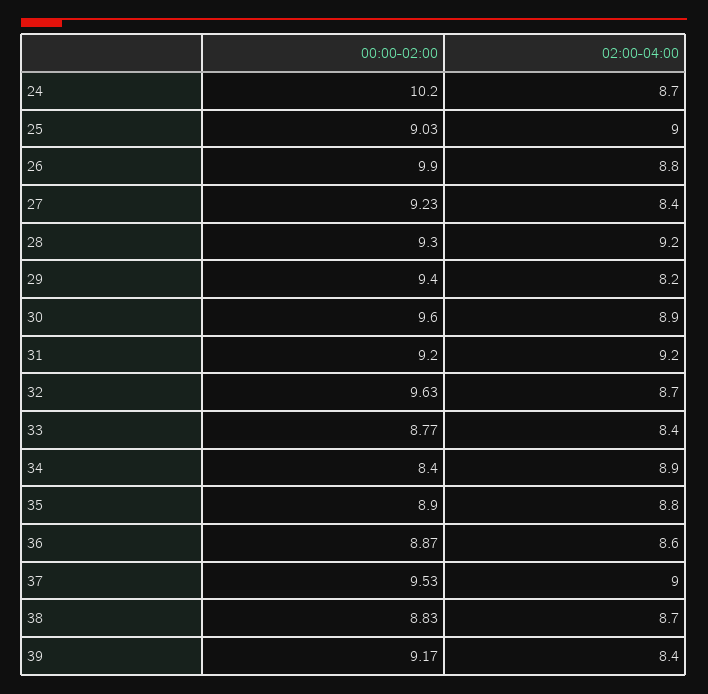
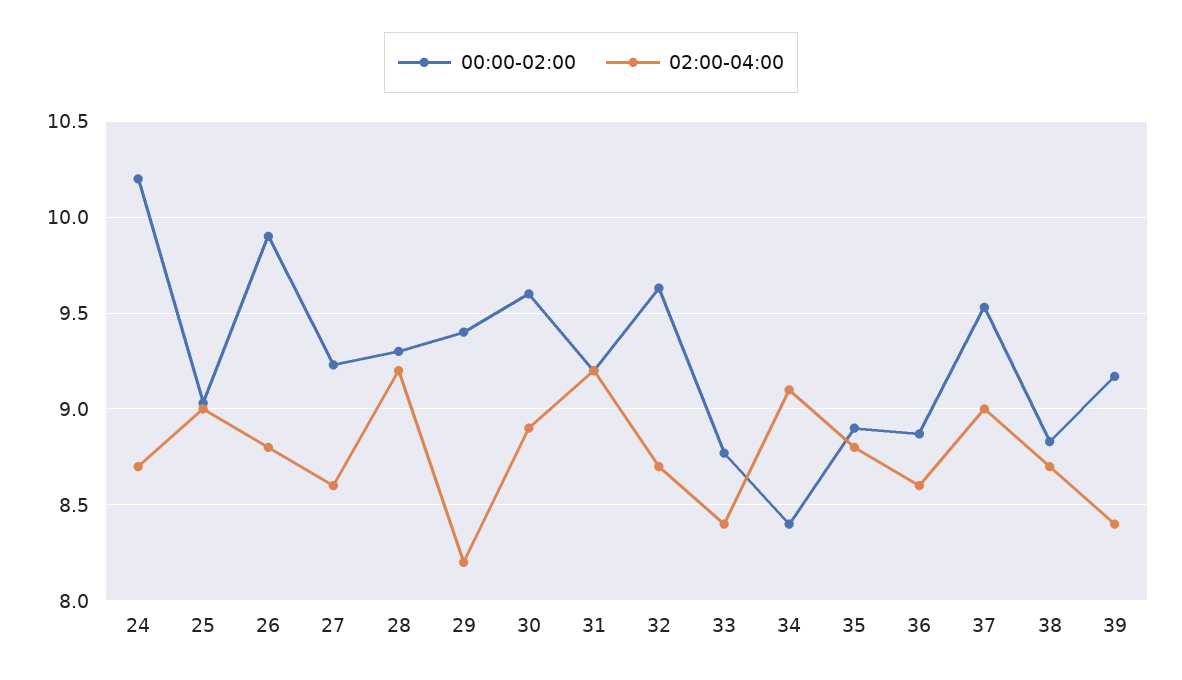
02:00-04:00, 27: 8.4 -> 8.6
02:00-04:00, 34: 8.9 -> 9.1

